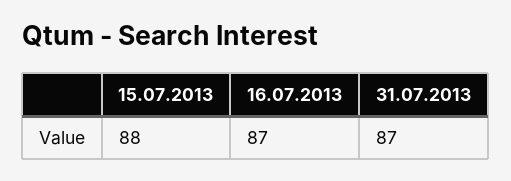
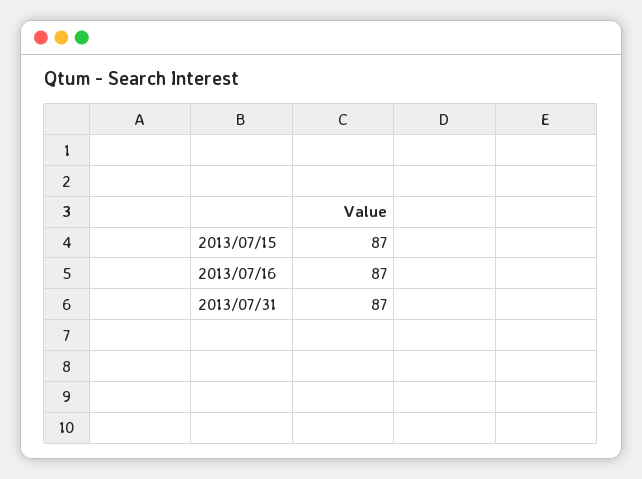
15.07.2013: 88 -> 87

